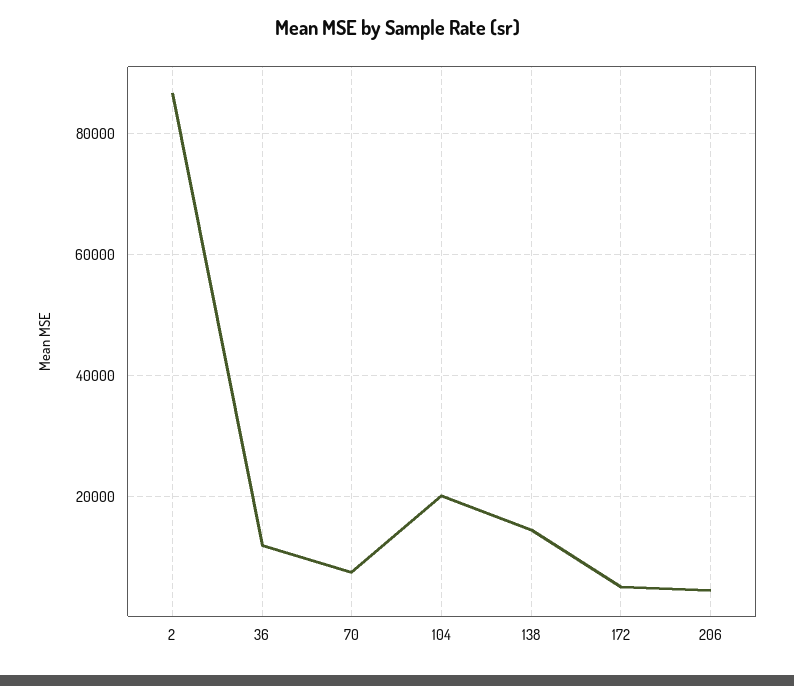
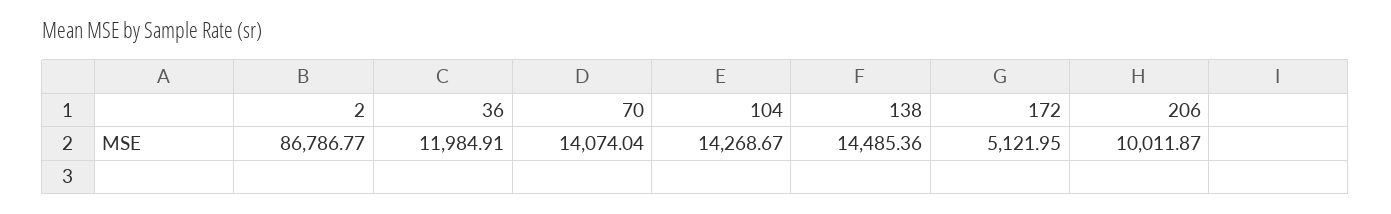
70: 8000 -> 14074.04
104: 20000 -> 14268.67
206: 4000 -> 10011.87

